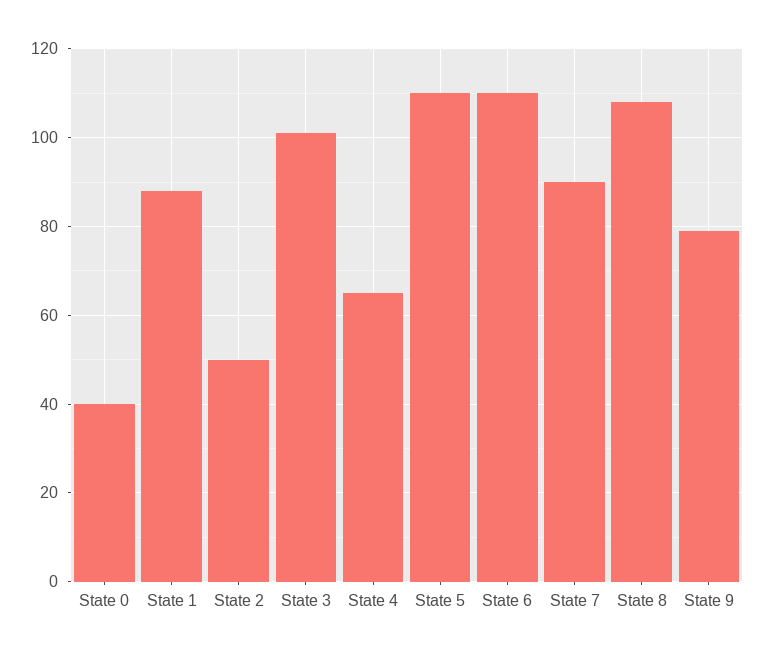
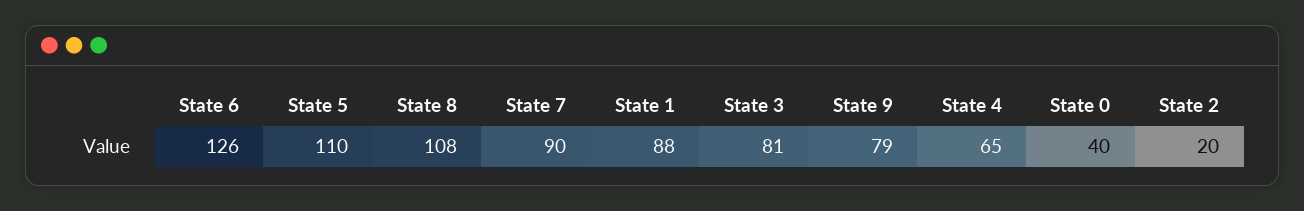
State 2: 50 -> 20
State 3: 100 -> 81
State 6: 110 -> 126

